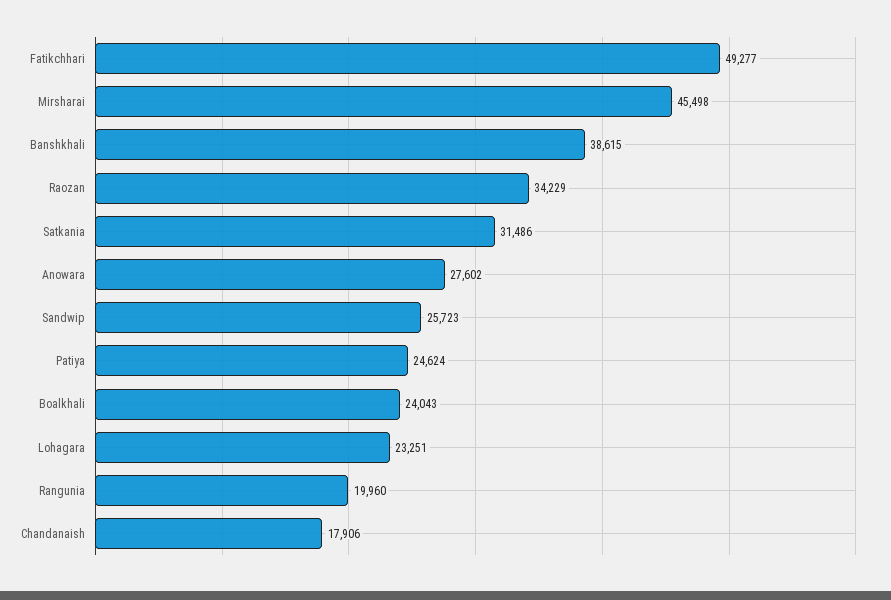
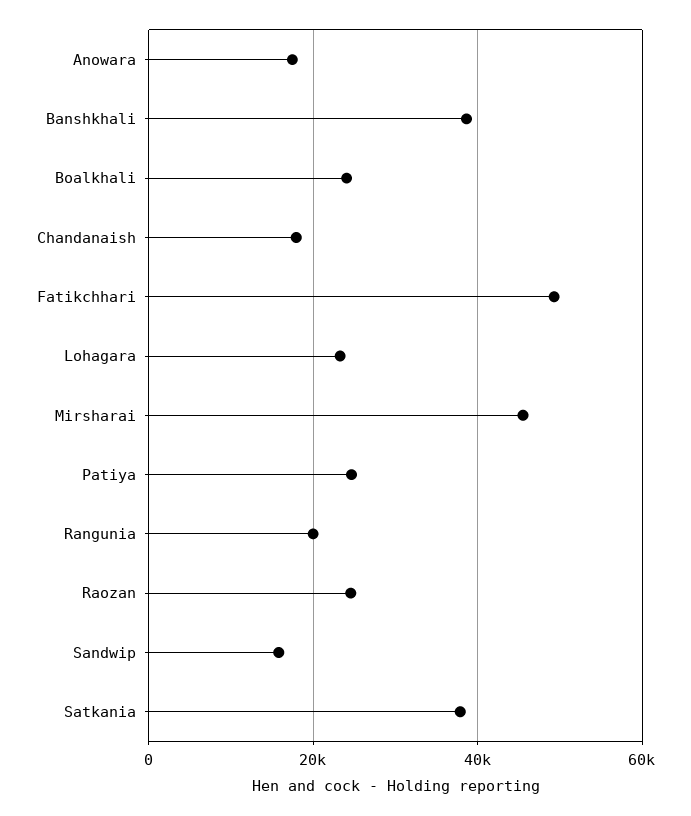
Raozan: 34229 -> 24000
Satkania: 31486 -> 38000
Anowara: 27602 -> 18000
Sandwip: 25723 -> 16000

